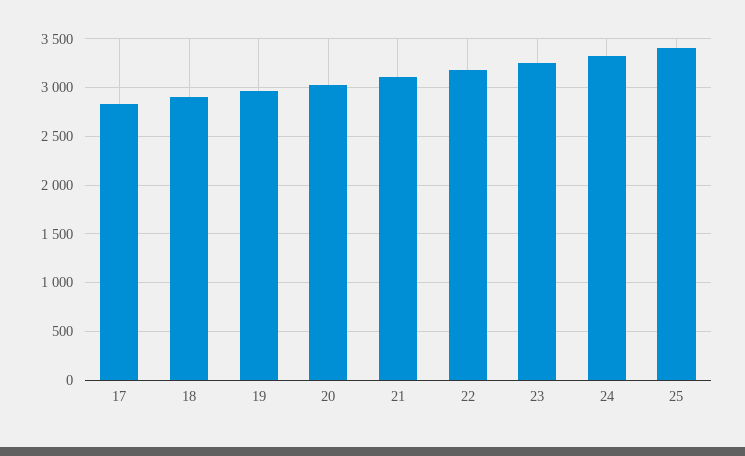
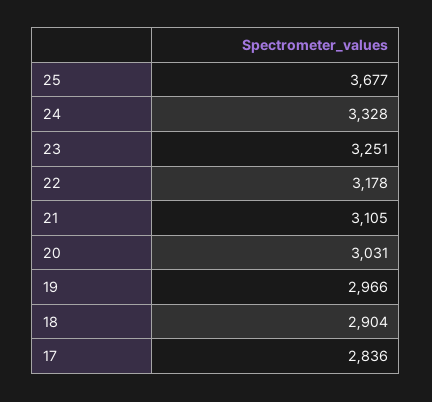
25: 3400 -> 3677

